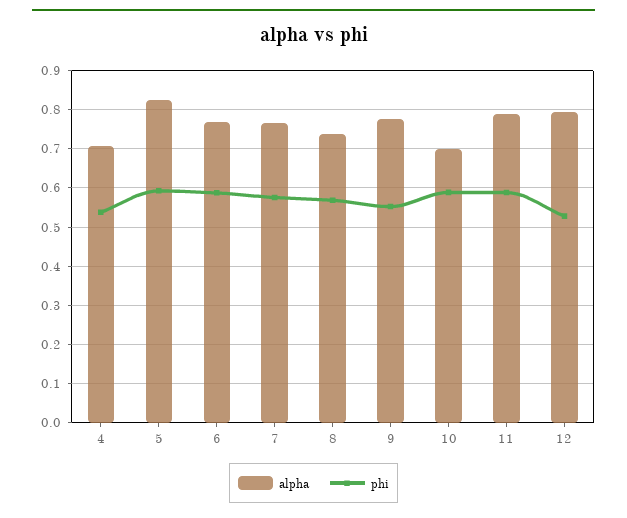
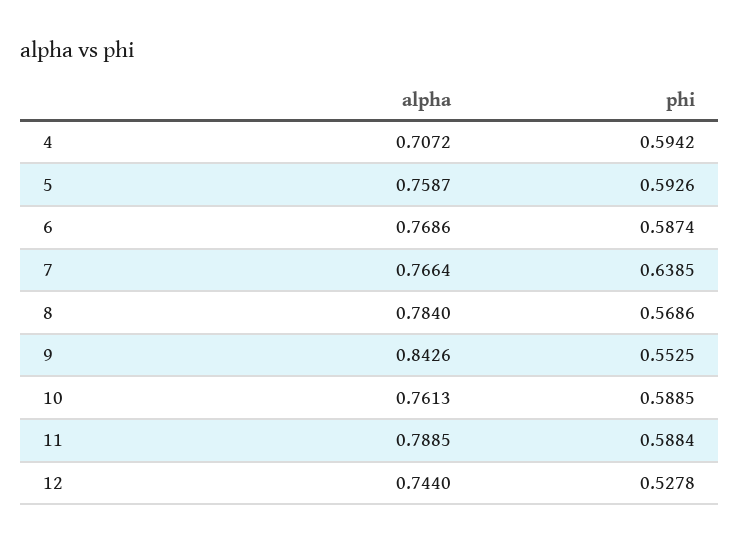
phi, 4: 0.54 -> 0.5942
alpha, 5: 0.82 -> 0.7587
phi, 7: 0.58 -> 0.6385
alpha, 8: 0.74 -> 0.784
alpha, 9: 0.78 -> 0.8426
alpha, 10: 0.7 -> 0.7613
alpha, 12: 0.8 -> 0.744

